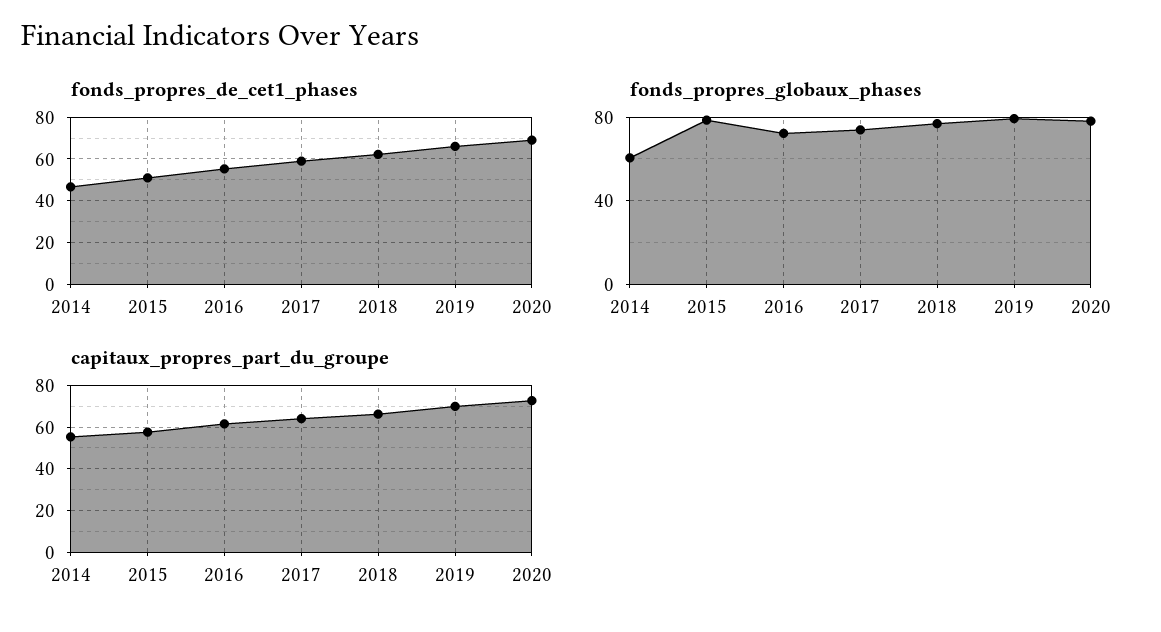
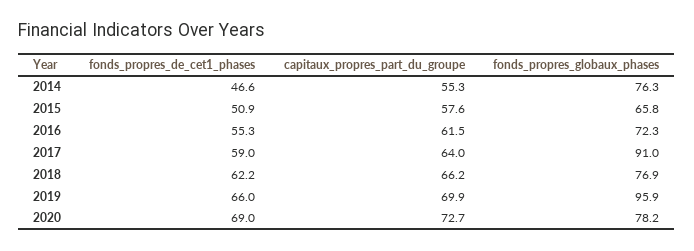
fonds_propres_globaux_phases, 2014: 60 -> 76.3
fonds_propres_globaux_phases, 2015: 80 -> 65.8
fonds_propres_globaux_phases, 2017: 75 -> 91
fonds_propres_globaux_phases, 2019: 80 -> 95.9

